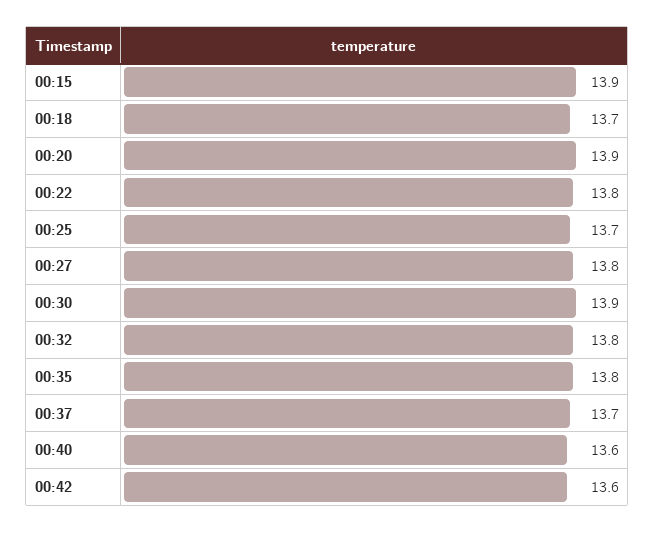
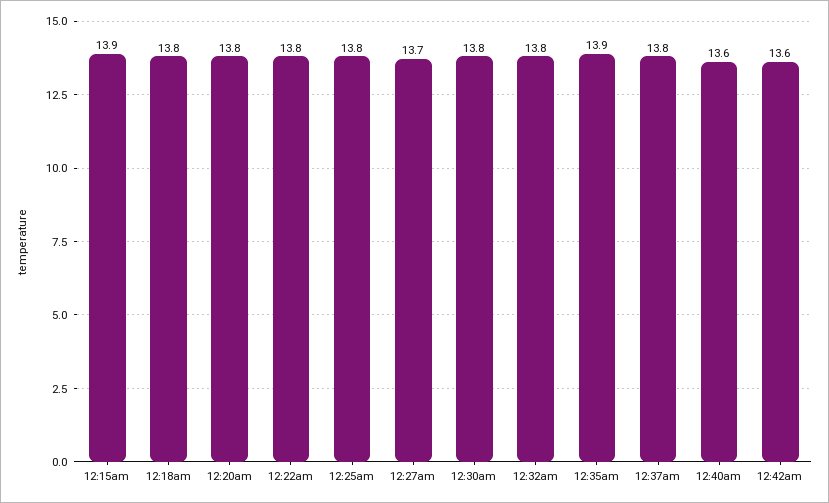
00:18: 13.7 -> 13.8
00:20: 13.9 -> 13.8
00:25: 13.7 -> 13.8
00:27: 13.8 -> 13.7
00:30: 13.9 -> 13.8
00:35: 13.8 -> 13.9
00:37: 13.7 -> 13.8

